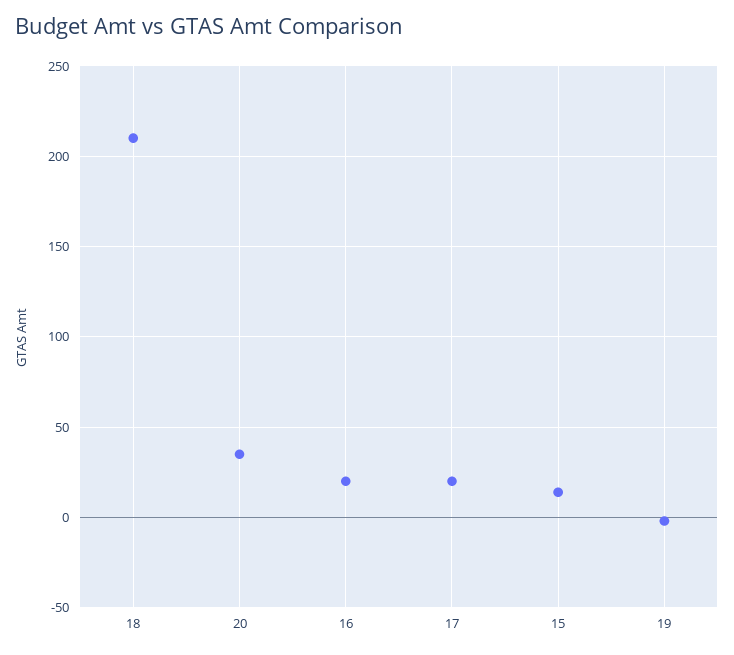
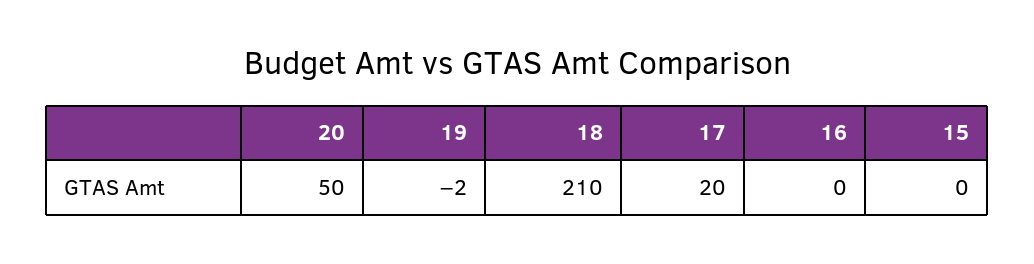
20: 35 -> 50
16: 20 -> 0
15: 15 -> 0

